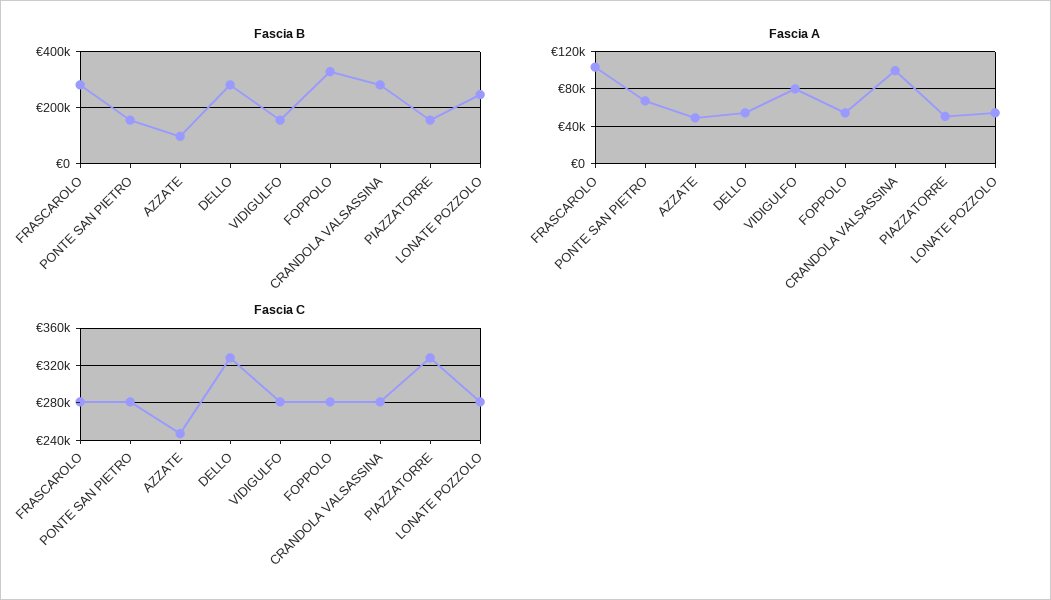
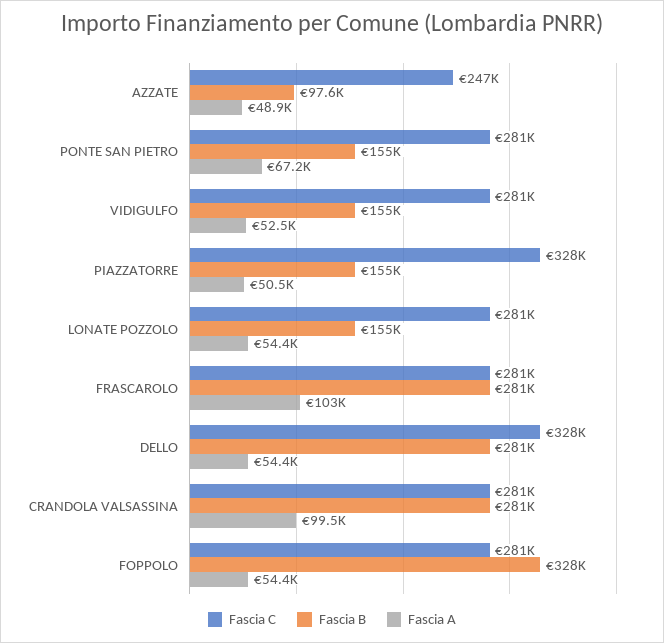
Fascia B, LONATE POZZOLO: 250000 -> 155000
Fascia A, VIDIGULFO: 80000 -> 52500

